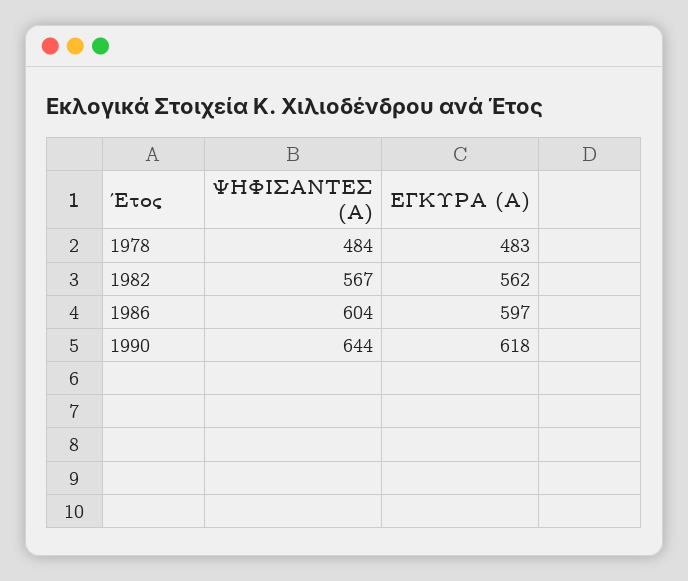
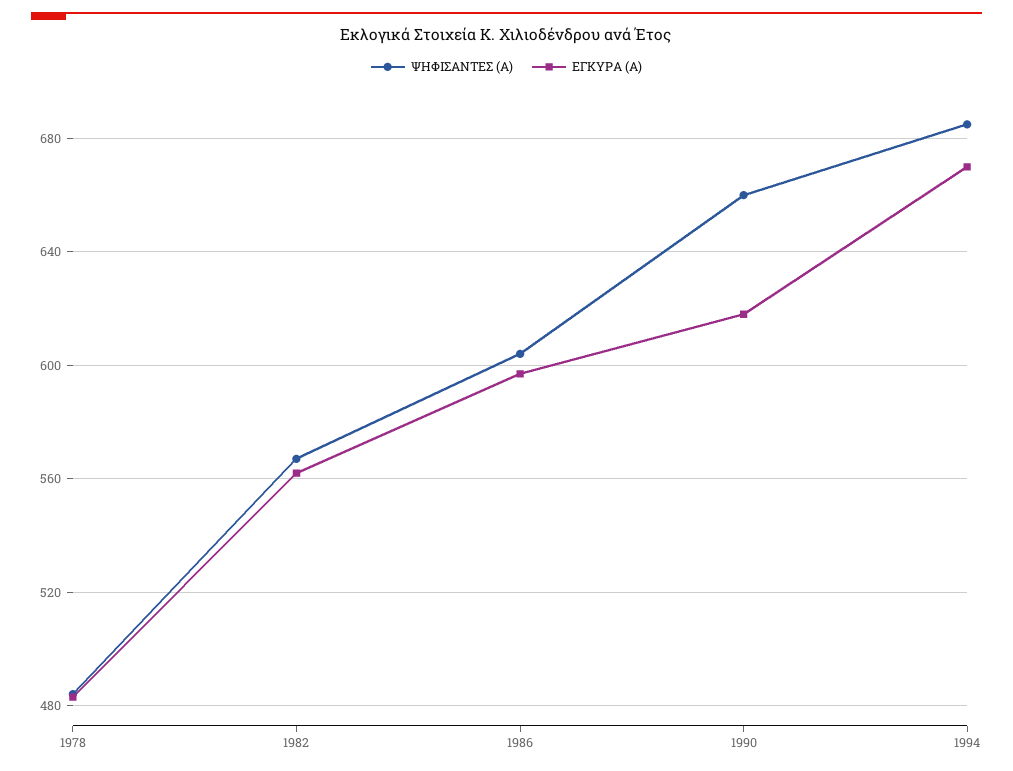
ΨΗΦΙΣΑΝΤΕΣ (Α), 1990: 644 -> 660
ΨΗΦΙΣΑΝΤΕΣ (Α), 1994: none -> 685
ΕΓΚΥΡΑ (Α), 1994: none -> 670

